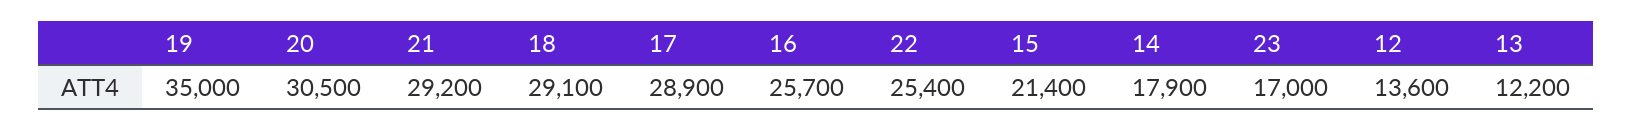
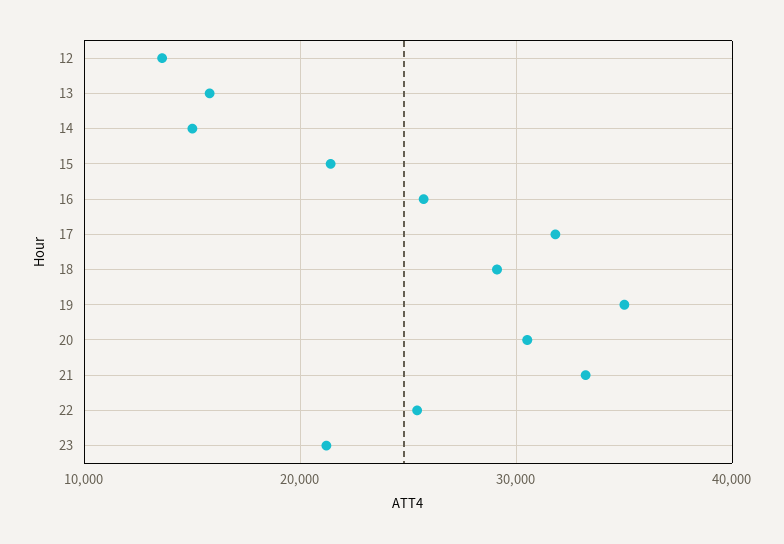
21: 29200 -> 33000
17: 28900 -> 32000
14: 17900 -> 15000
23: 17000 -> 21000
13: 12200 -> 16000

